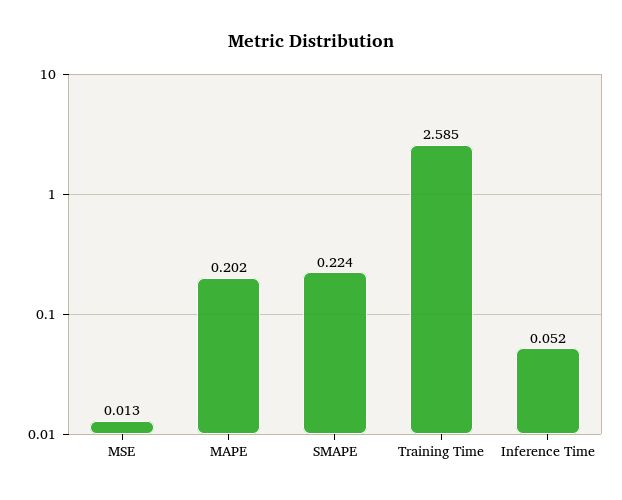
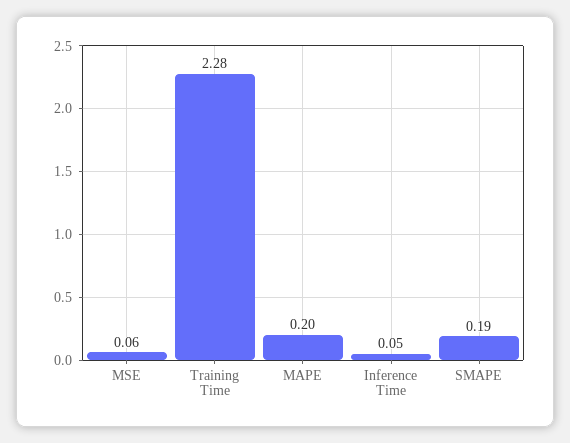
MSE: 0.013 -> 0.06
SMAPE: 0.224 -> 0.19
Training Time: 2.585 -> 2.28

